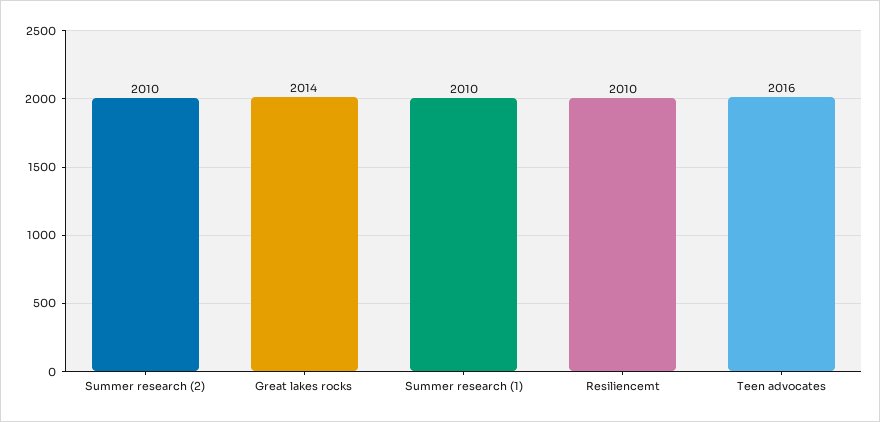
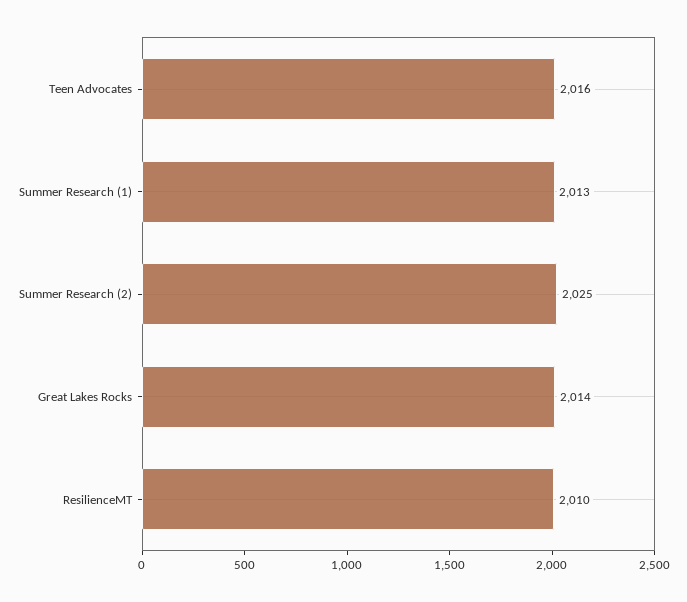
Summer research (2): 2010 -> 2025
Summer research (1): 2010 -> 2013

